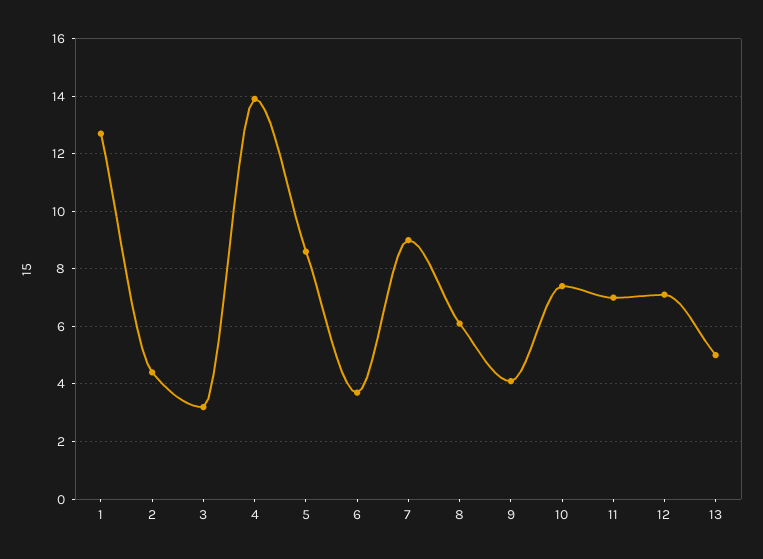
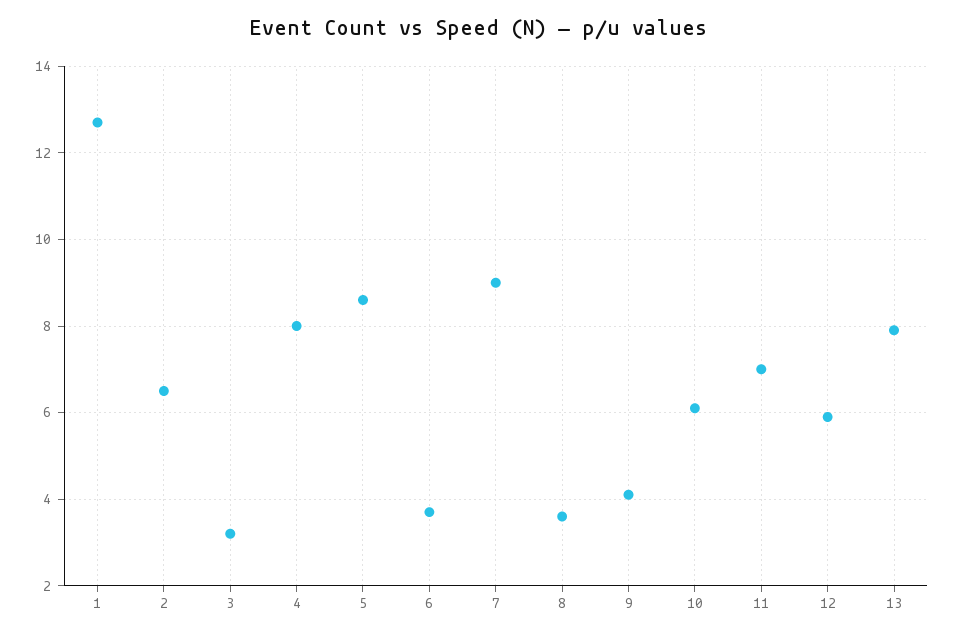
2: 4.5 -> 6.5
4: 14 -> 8
8: 6 -> 3.5
10: 7.5 -> 6
12: 7 -> 6
13: 5 -> 8

